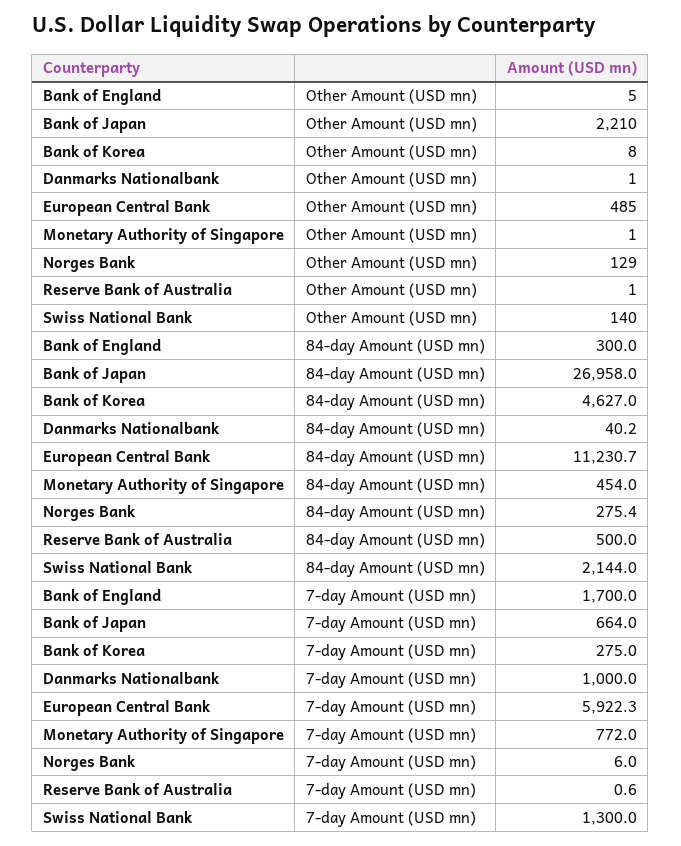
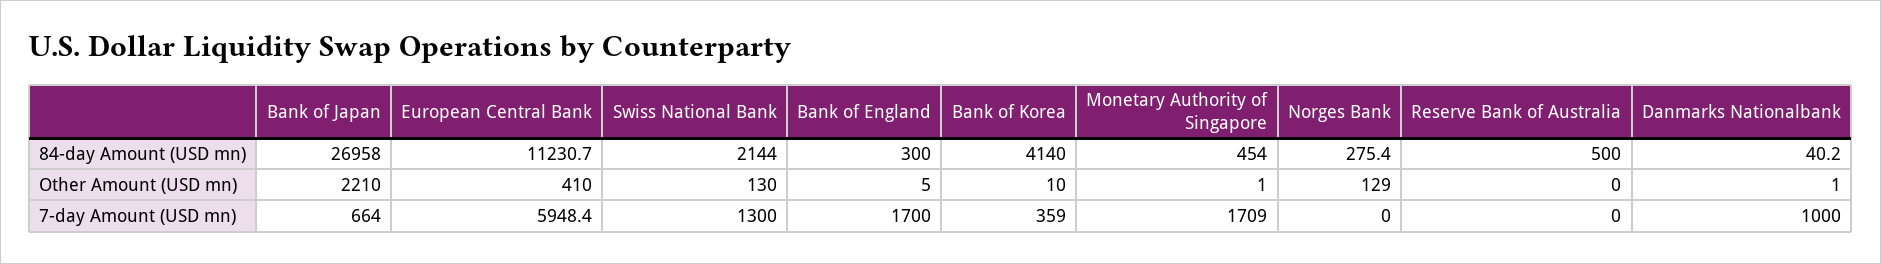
Bank of Korea, Other Amount (USD mn): 8 -> 10
European Central Bank, Other Amount (USD mn): 485 -> 410
Reserve Bank of Australia, Other Amount (USD mn): 1 -> 0
Swiss National Bank, Other Amount (USD mn): 140 -> 130
Bank of Korea, 84-day Amount (USD mn): 4627 -> 4140
Bank of Korea, 7-day Amount (USD mn): 275 -> 359
European Central Bank, 7-day Amount (USD mn): 5922.3 -> 5948.4
Monetary Authority of Singapore, 7-day Amount (USD mn): 772 -> 1709
Norges Bank, 7-day Amount (USD mn): 6 -> 0
Reserve Bank of Australia, 7-day Amount (USD mn): 0.6 -> 0

